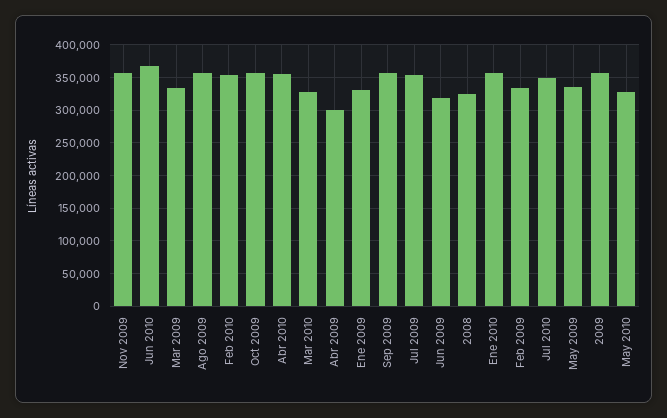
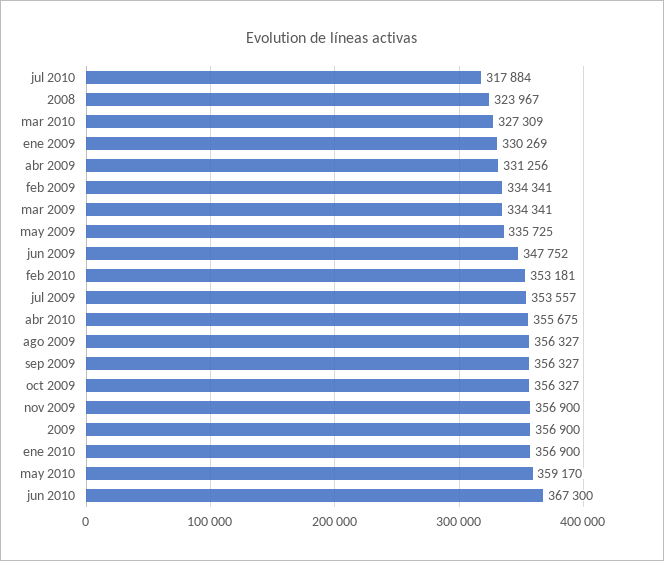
Abr 2009: 300000 -> 331256
Jun 2009: 320000 -> 347752
Jul 2010: 350000 -> 317884
May 2010: 330000 -> 359170

